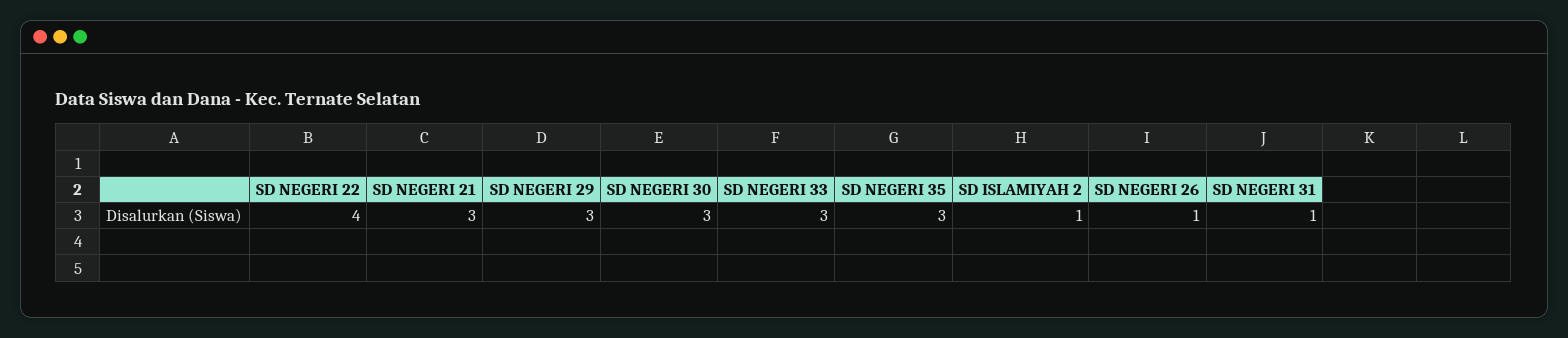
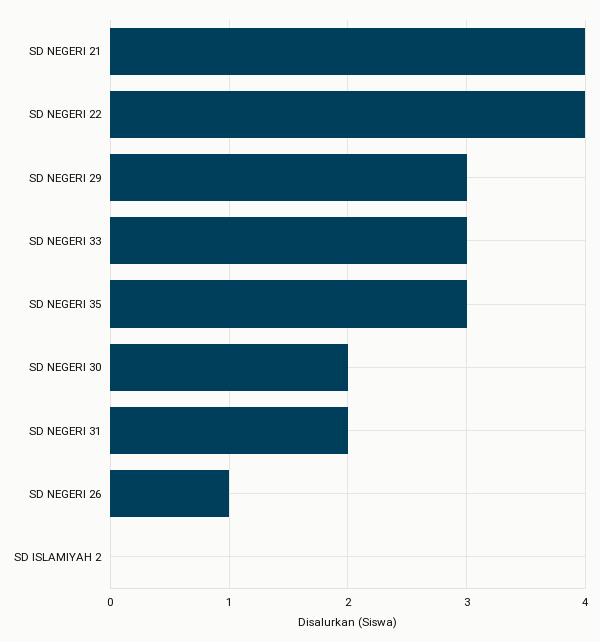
SD NEGERI 21: 3 -> 4
SD NEGERI 30: 3 -> 2
SD ISLAMIYAH 2: 1 -> 0
SD NEGERI 31: 1 -> 2

